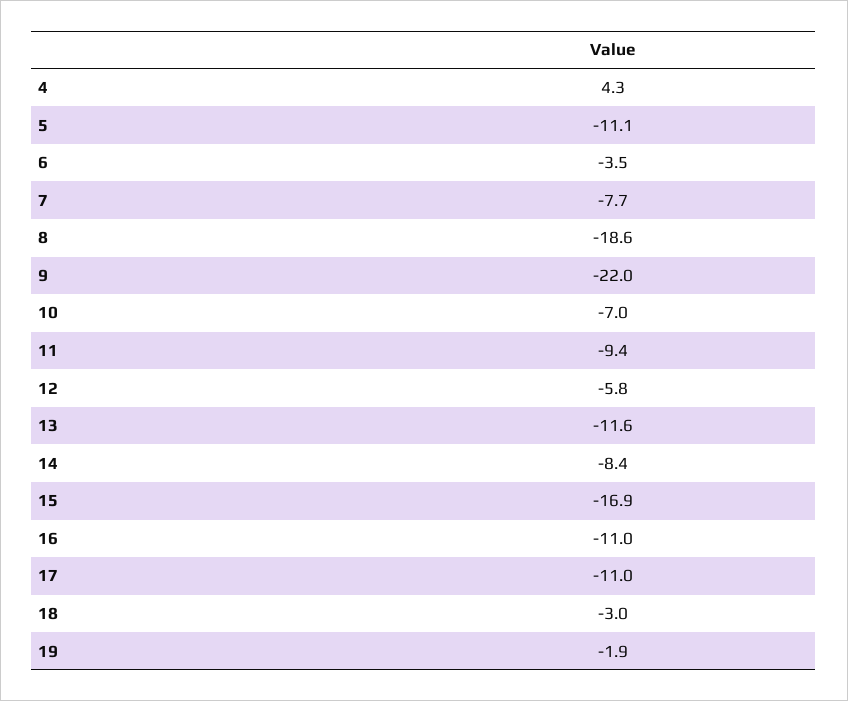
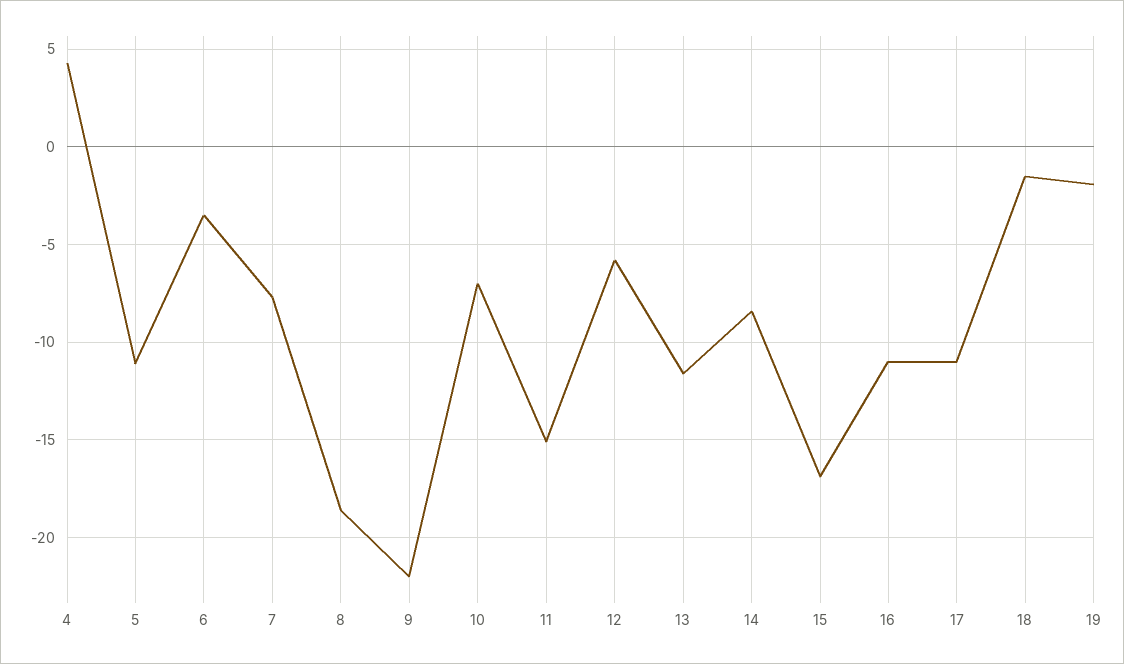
11: -9.4 -> -15
18: -3 -> -1.5

